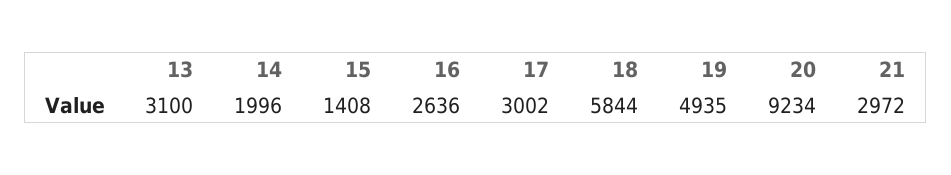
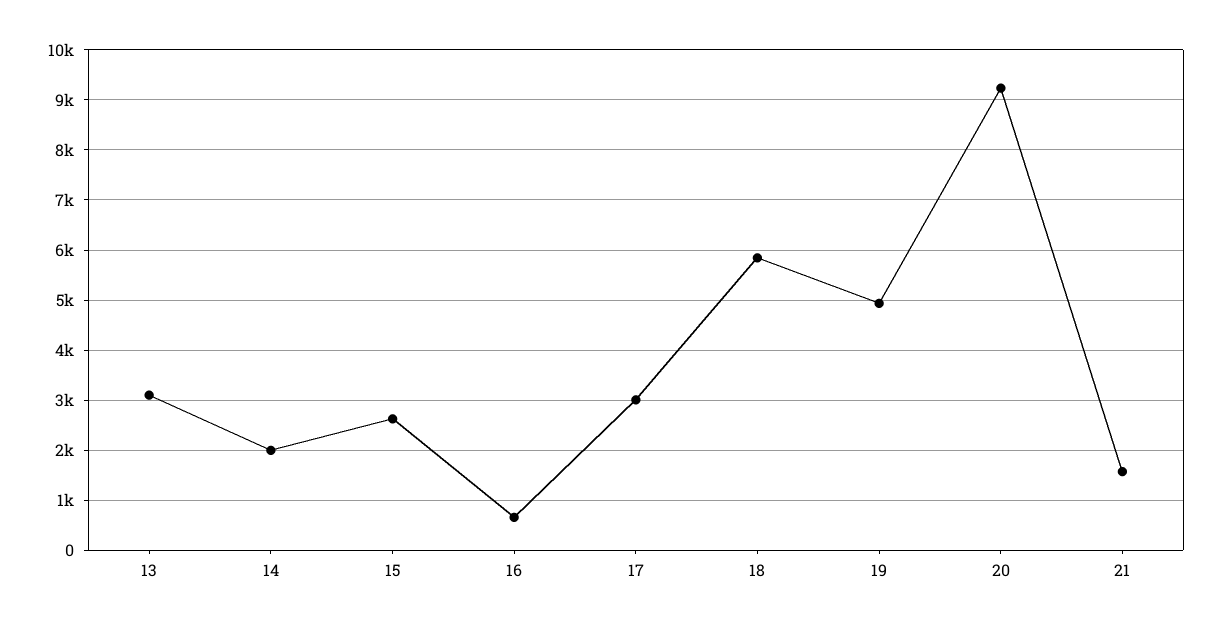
15: 1408 -> 2600
16: 2636 -> 600
21: 2972 -> 1600

